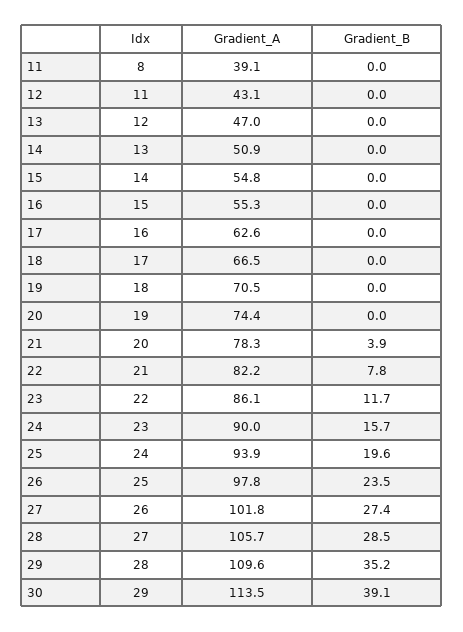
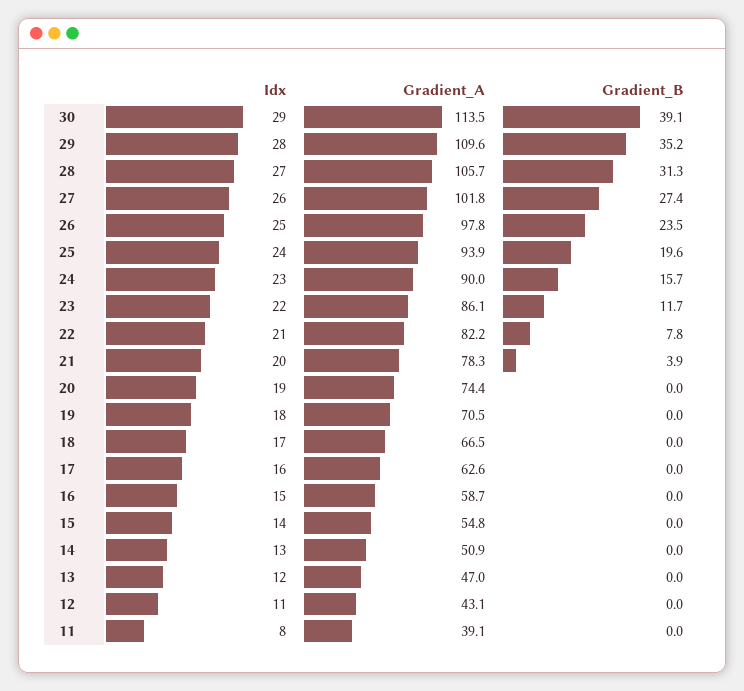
Gradient_A, 16: 55.3 -> 58.7
Gradient_B, 28: 28.5 -> 31.3

